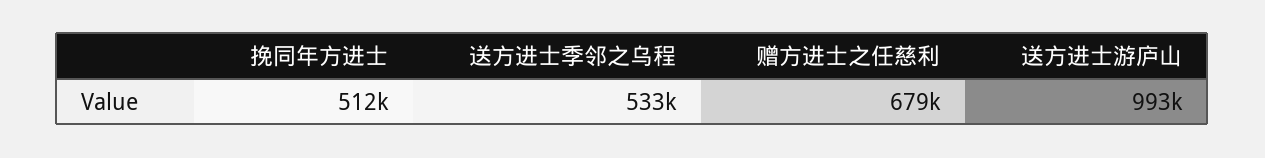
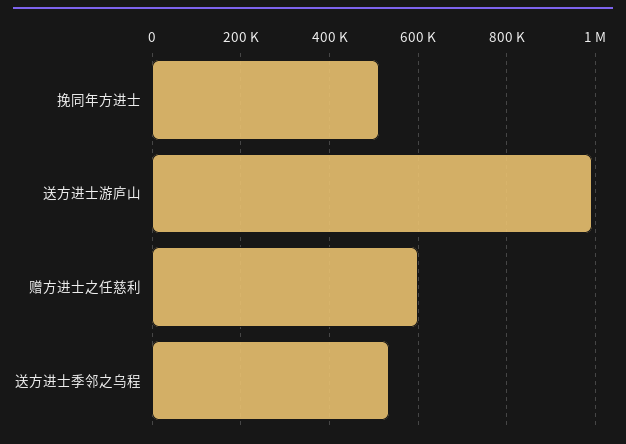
赠方进士之任慈利: 679000 -> 600000

